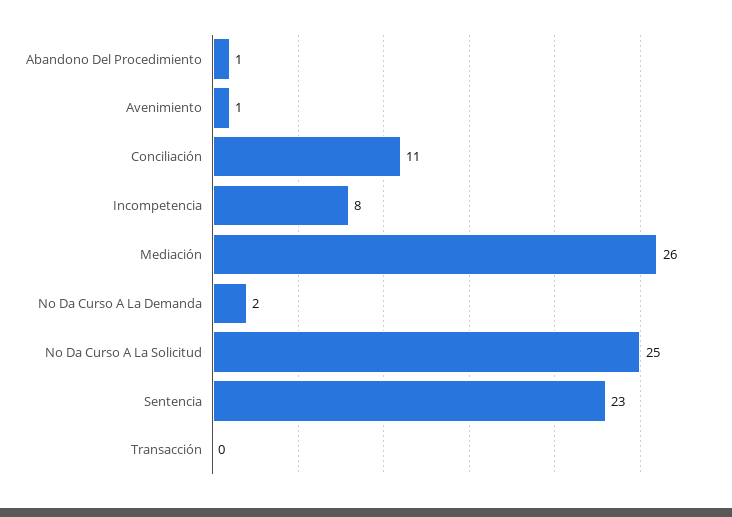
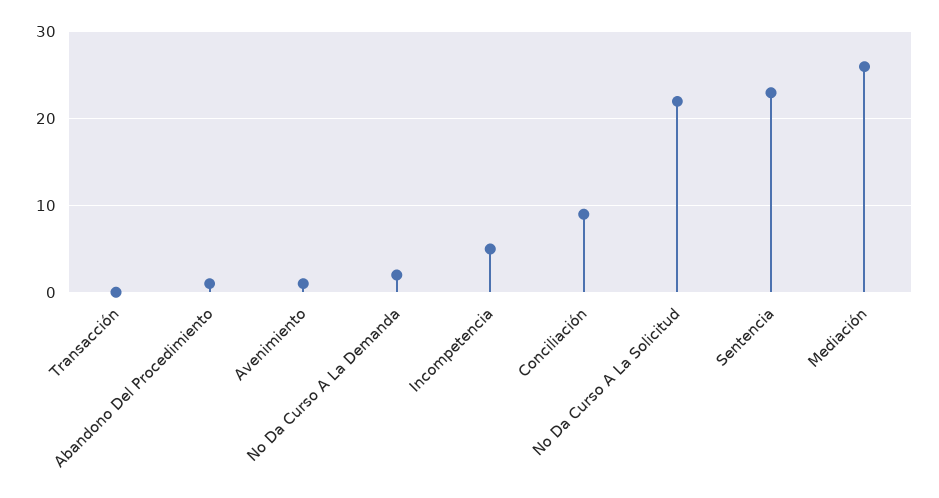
Conciliación: 11 -> 9
Incompetencia: 8 -> 5
No Da Curso A La Solicitud: 25 -> 22

